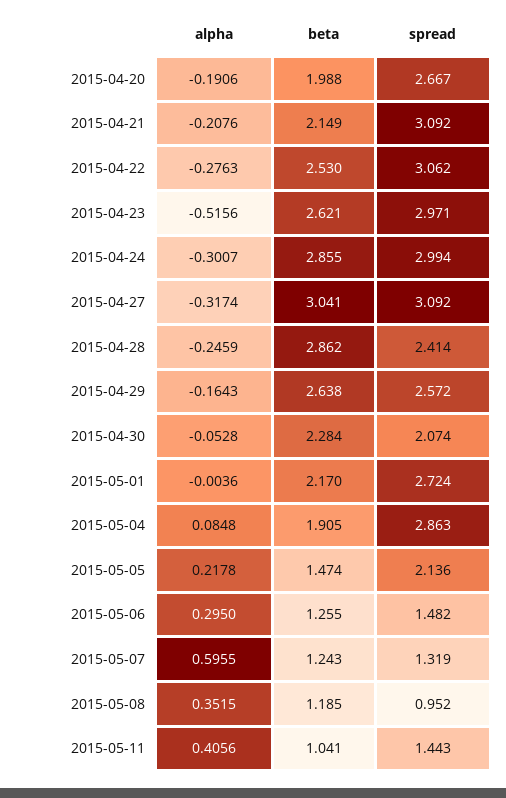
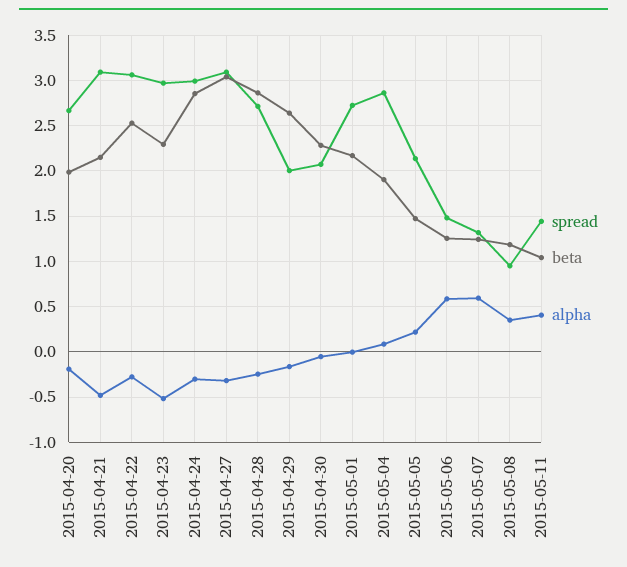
alpha, 2015-04-21: -0.2076 -> -0.5
beta, 2015-04-23: 2.621 -> 2.3
spread, 2015-04-28: 2.414 -> 2.7
spread, 2015-04-29: 2.572 -> 2
alpha, 2015-05-06: 0.295 -> 0.6

